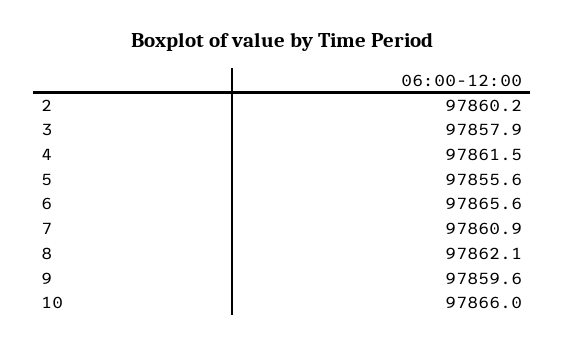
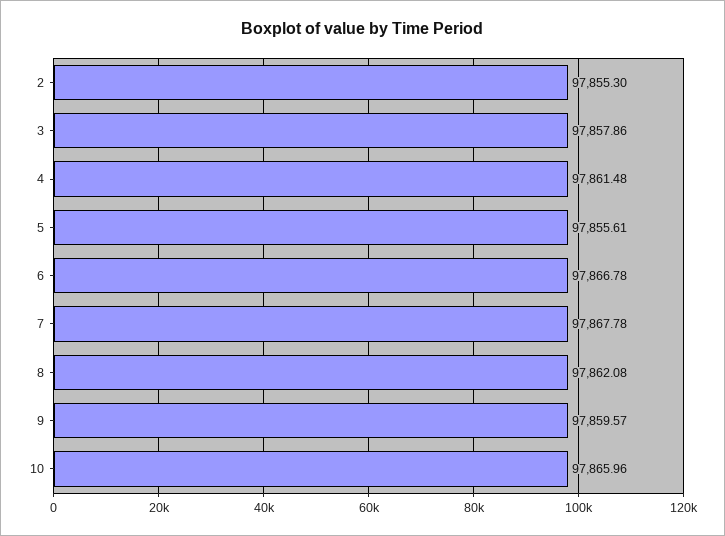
2: 97860.2 -> 97855.3
6: 97865.6 -> 97866.78
7: 97860.9 -> 97867.78

